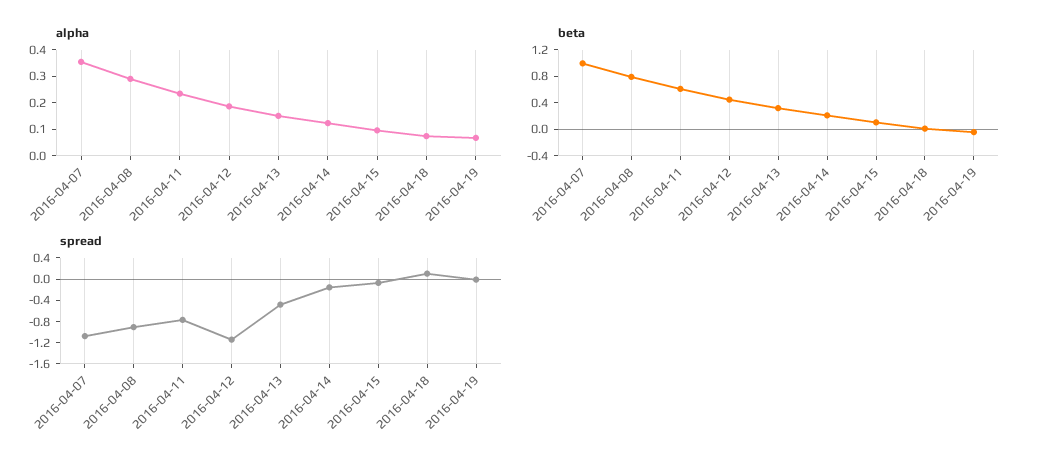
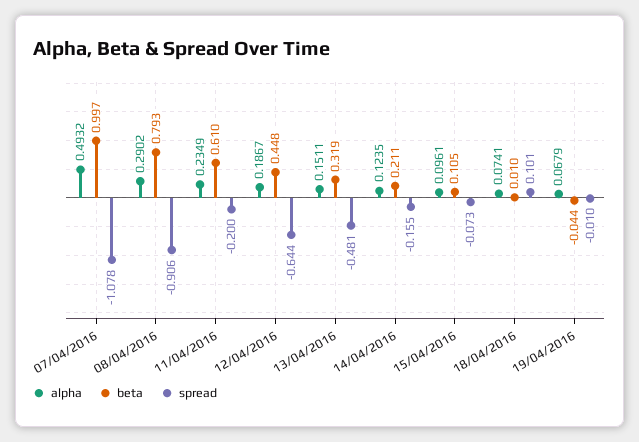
alpha, 2016-04-07: 0.35 -> 0.4932
spread, 2016-04-11: -0.8 -> -0.2
spread, 2016-04-12: -1.2 -> -0.644

